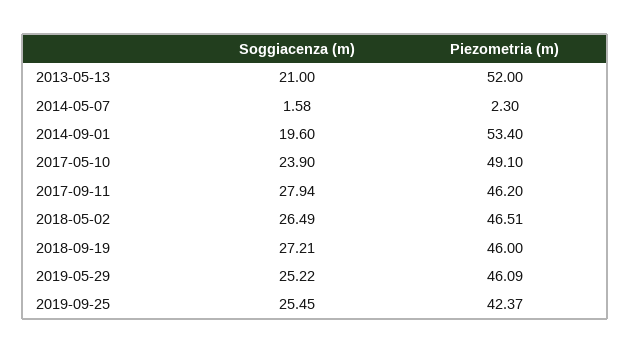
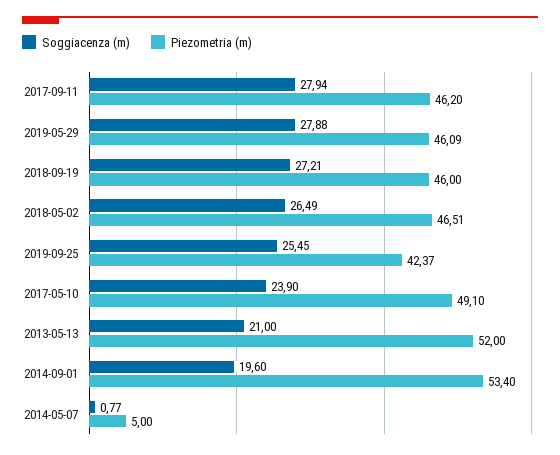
Soggiacenza (m), 2014-05-07: 1.58 -> 0.77
Piezometria (m), 2014-05-07: 2.3 -> 5
Soggiacenza (m), 2019-05-29: 25.22 -> 27.88

